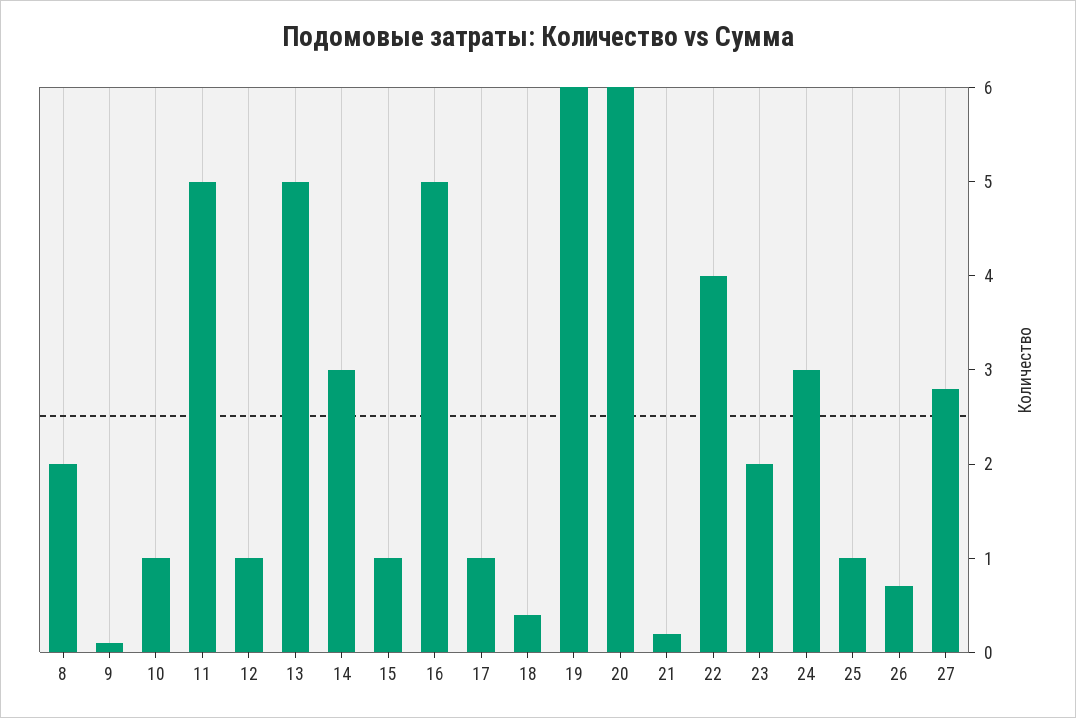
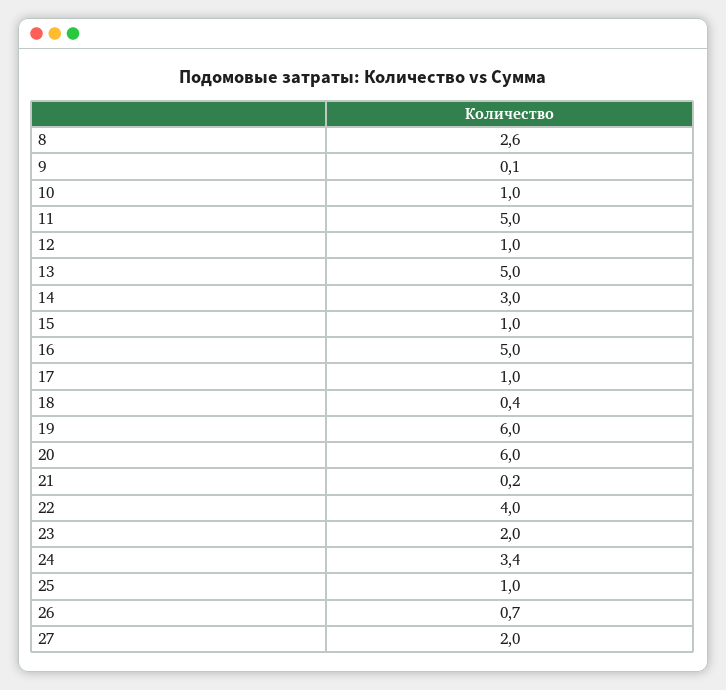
8: 2 -> 2.6
24: 3 -> 3.4
27: 2.8 -> 2

